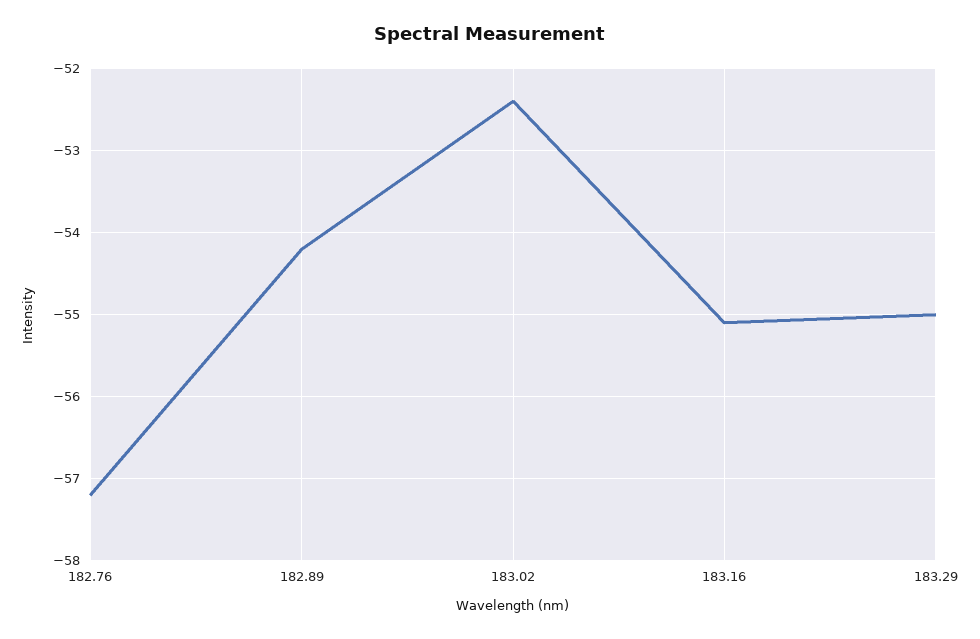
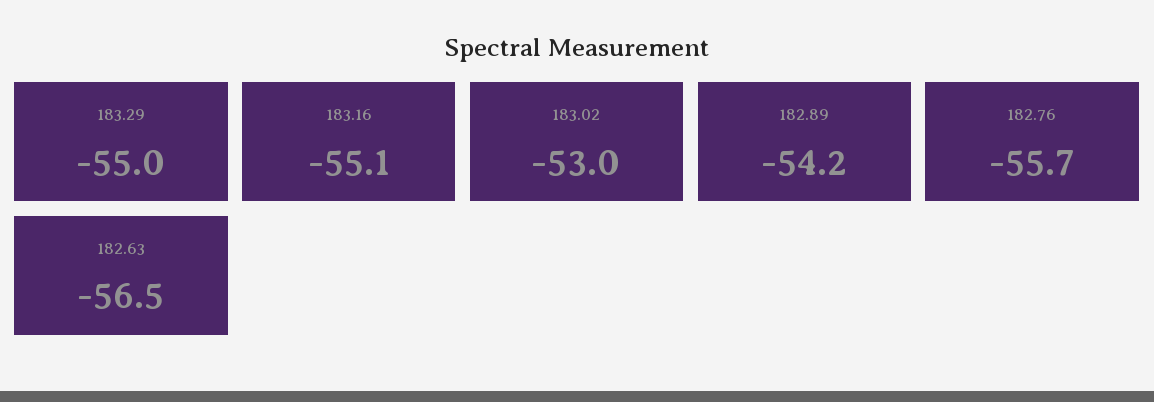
182.76: -57.2 -> -55.7
183.02: -52.4 -> -53
182.63: none -> -56.5

